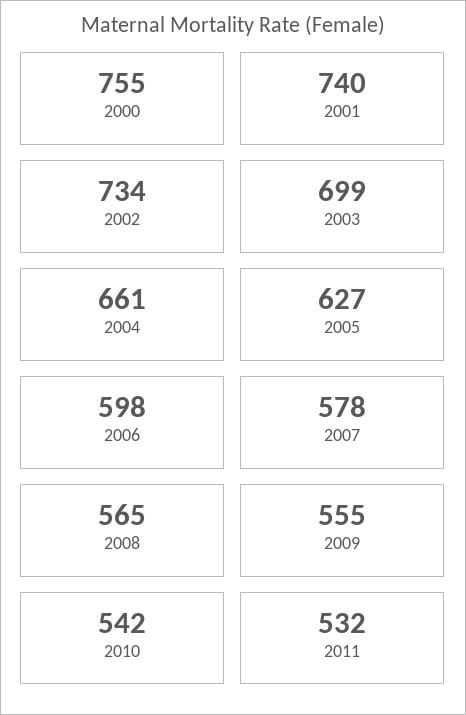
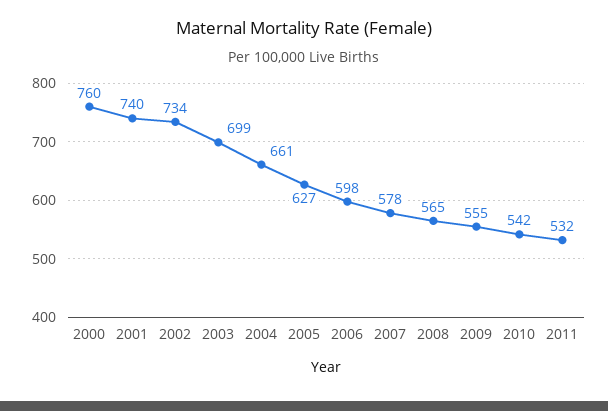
2000: 755 -> 760

